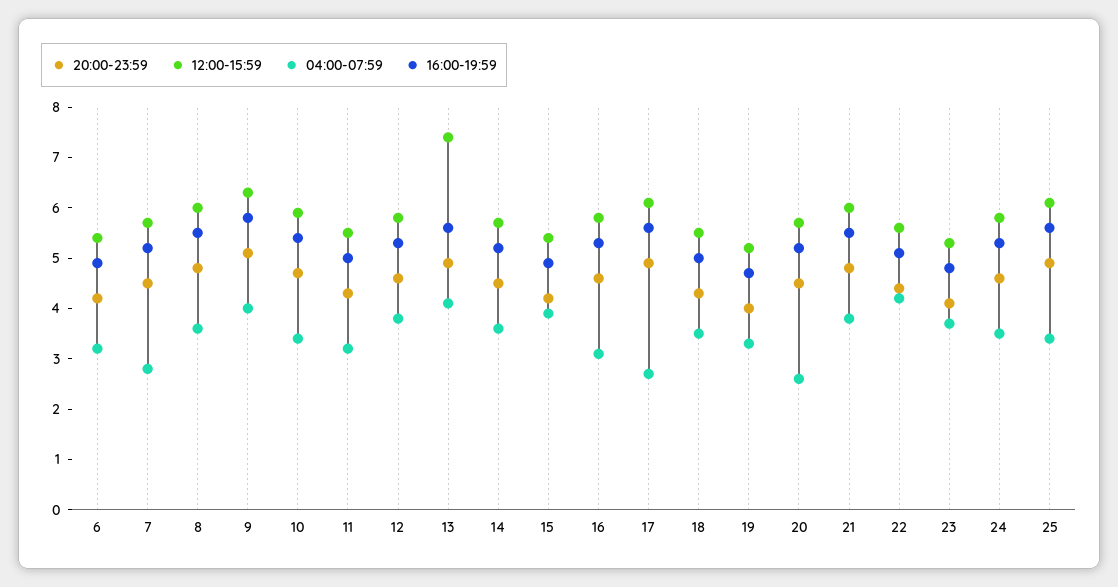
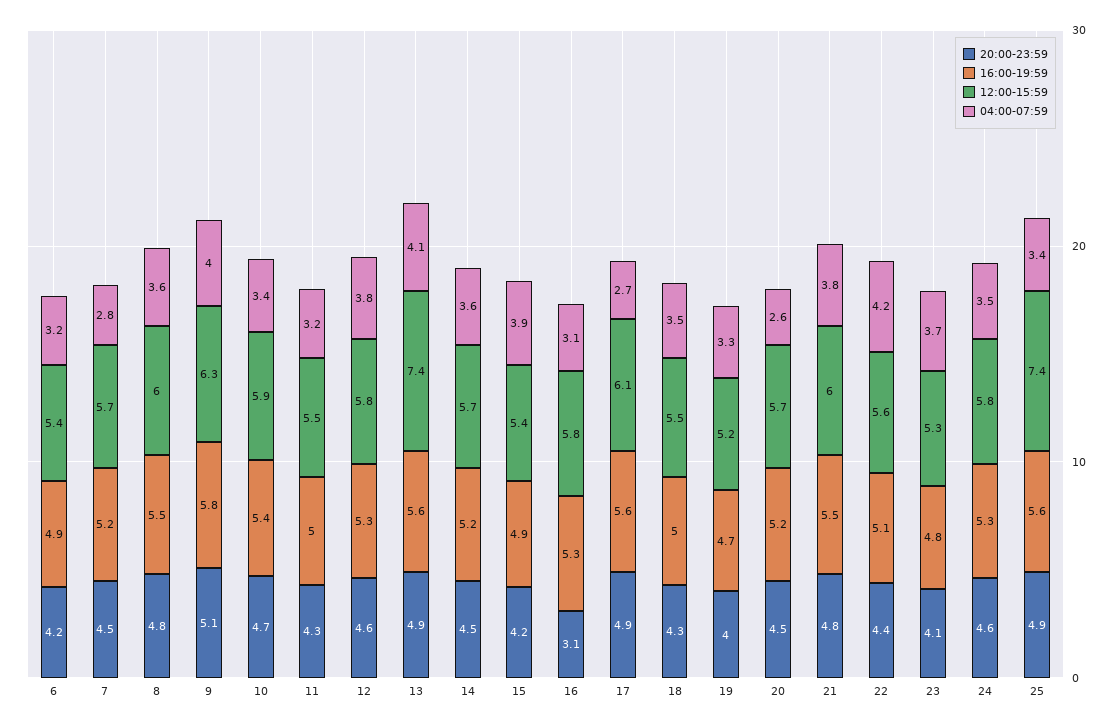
20:00-23:59, 16: 4.5 -> 3.1
12:00-15:59, 25: 6 -> 7.4

